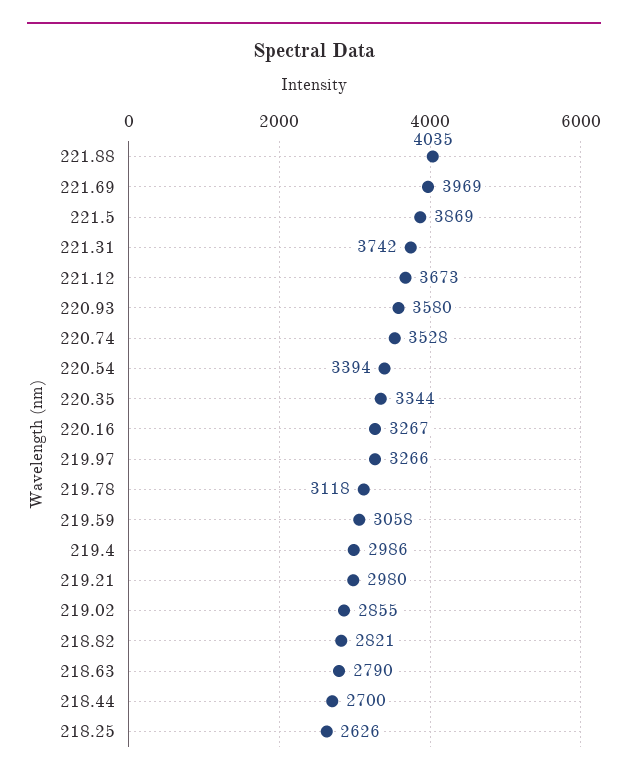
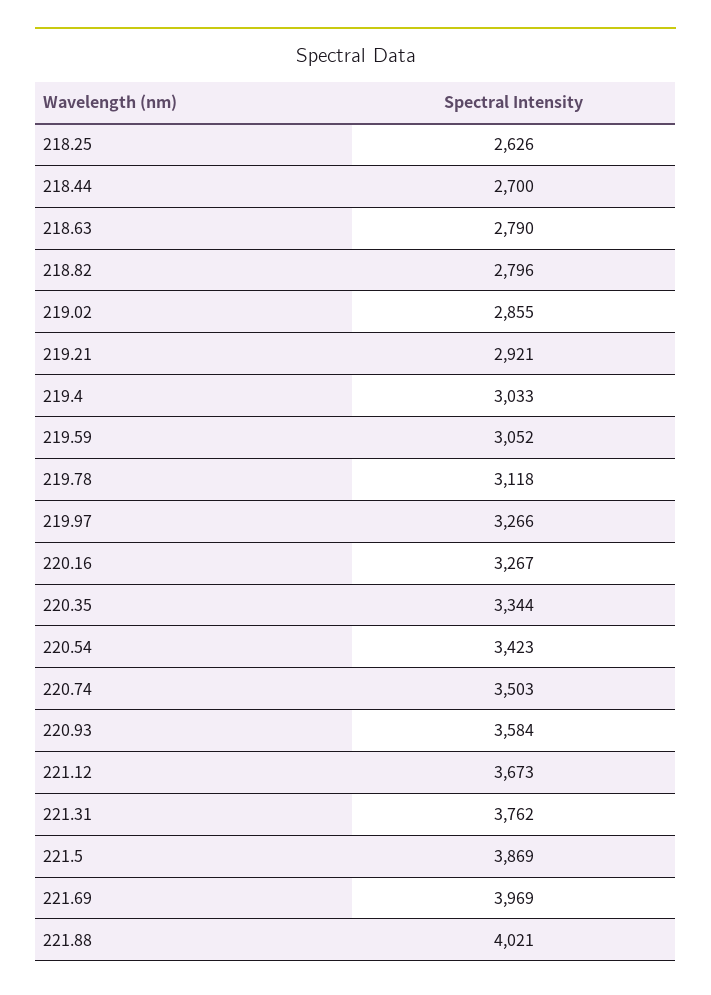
221.88: 4035 -> 4021
221.31: 3742 -> 3762
220.93: 3580 -> 3584
220.74: 3528 -> 3503
220.54: 3394 -> 3423
219.59: 3058 -> 3052
219.4: 2986 -> 3033
219.21: 2980 -> 2921
218.82: 2821 -> 2796

